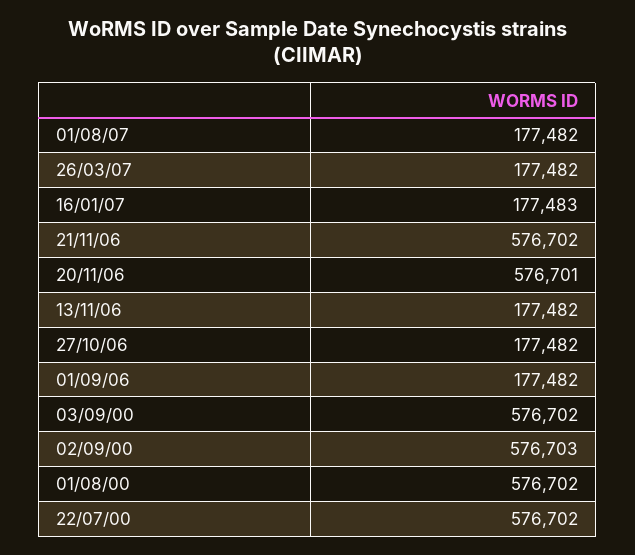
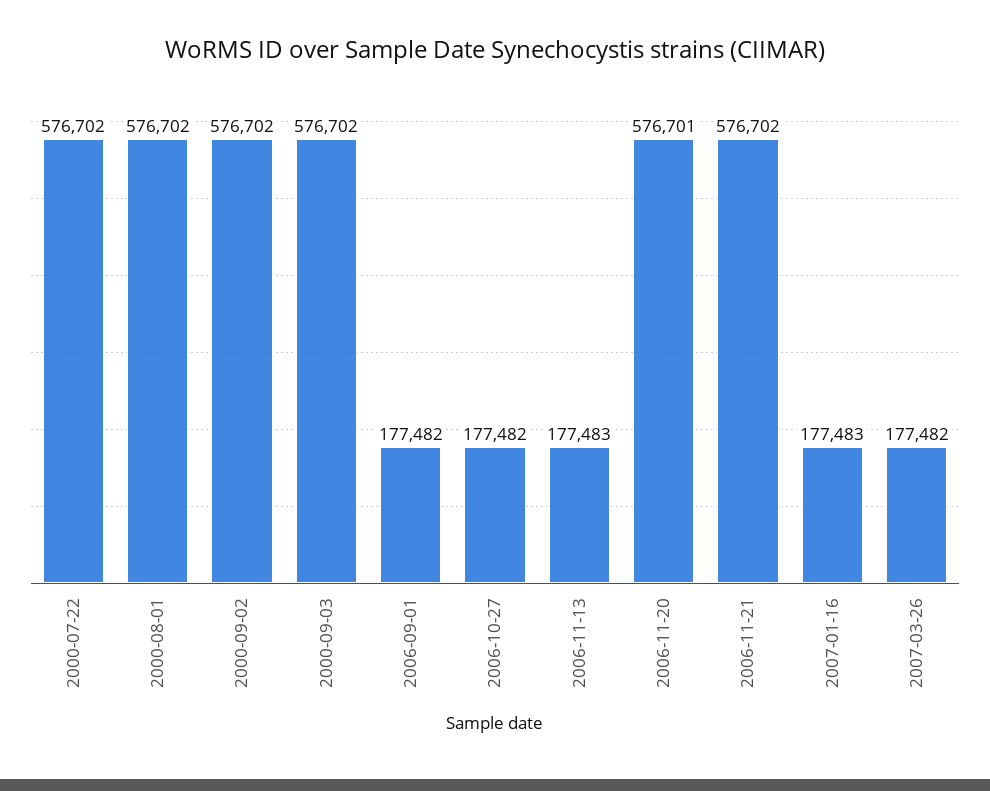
01/08/07: 177482 -> none
13/11/06: 177482 -> 177483
02/09/00: 576703 -> 576702

